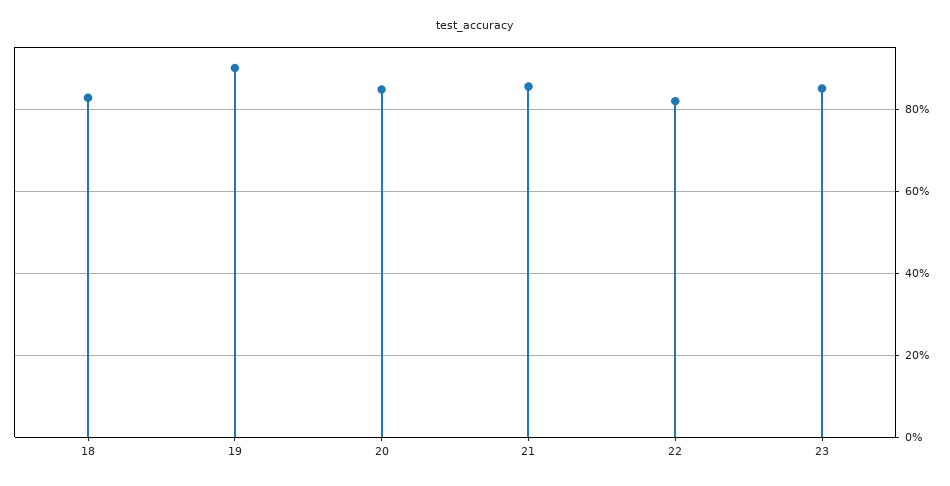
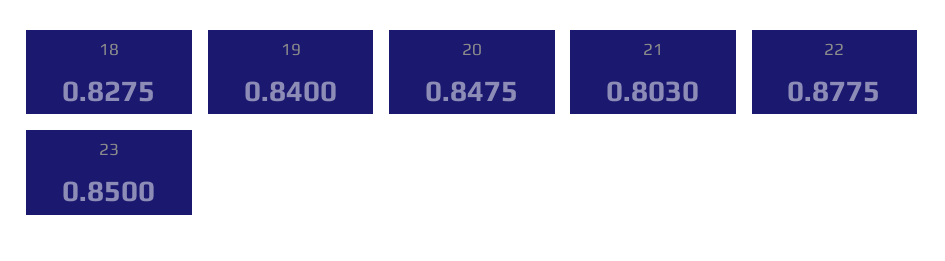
19: 0.9 -> 0.84
21: 0.86 -> 0.803
22: 0.82 -> 0.8775

